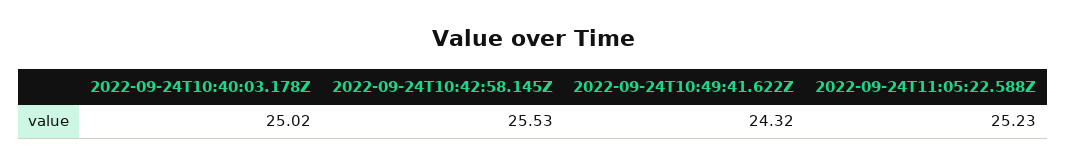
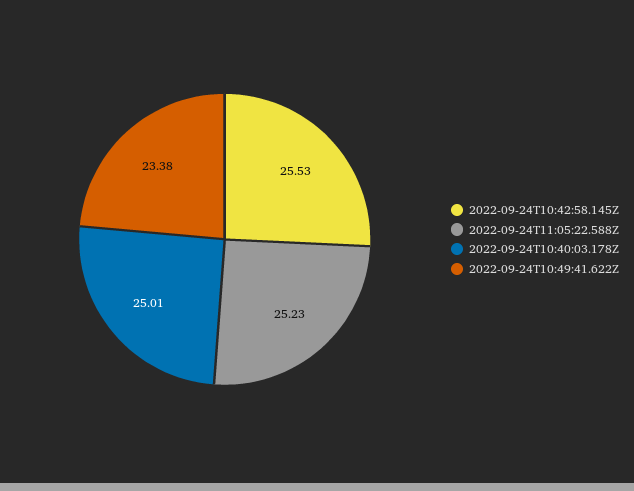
2022-09-24T10:40:03.178Z: 25.02 -> 25.01
2022-09-24T10:49:41.622Z: 24.32 -> 23.38

